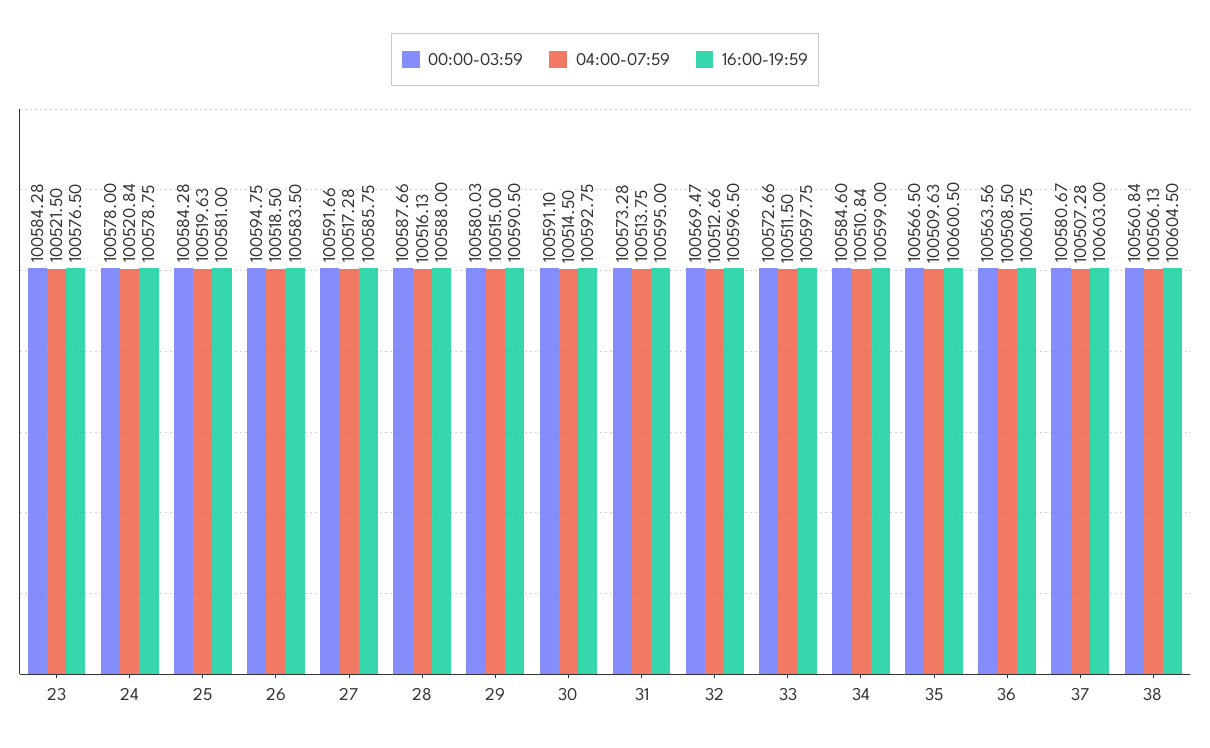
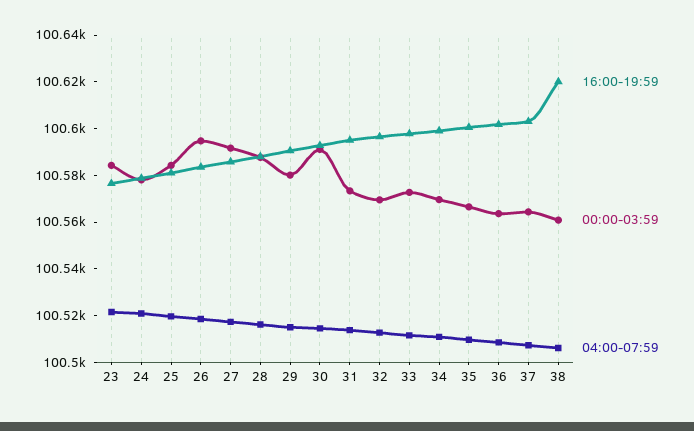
00:00-03:59, 34: 100584.6 -> 100570
00:00-03:59, 37: 100580.67 -> 100565
16:00-19:59, 38: 100604.5 -> 100620

